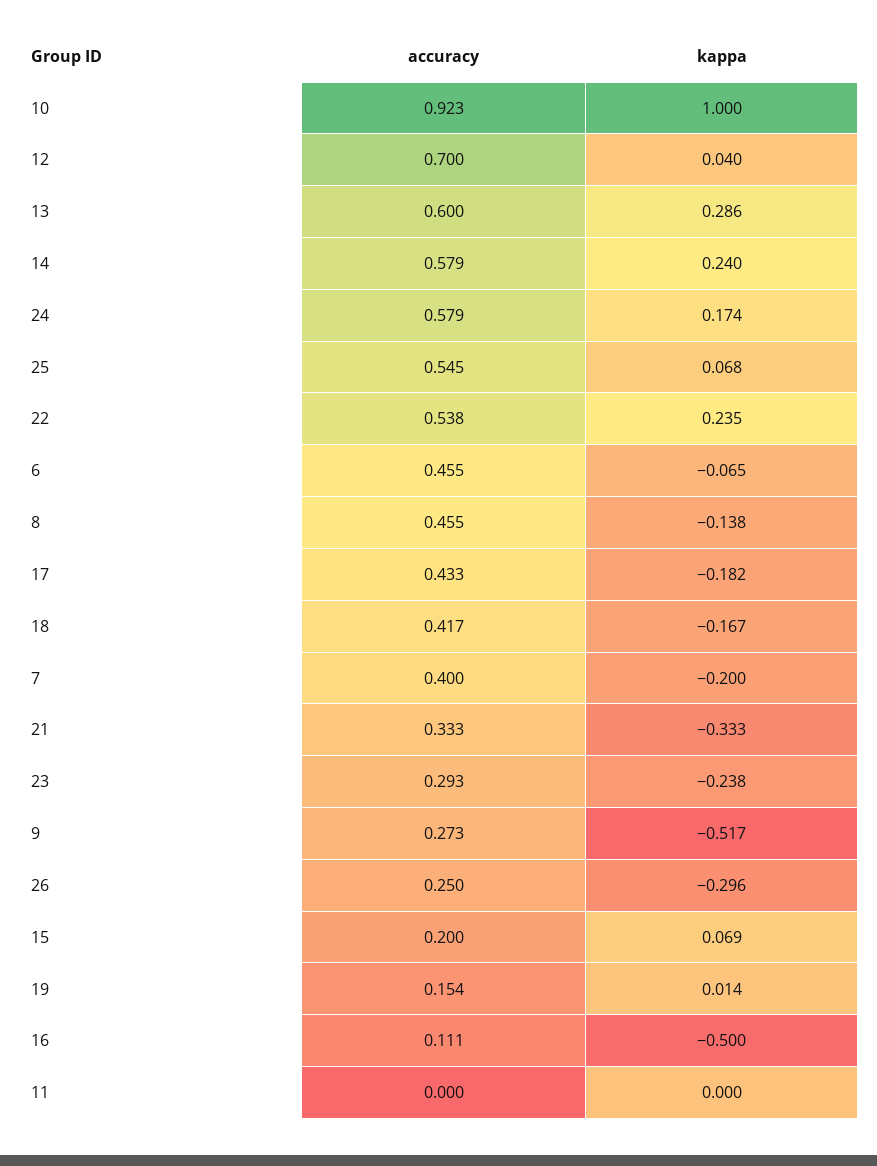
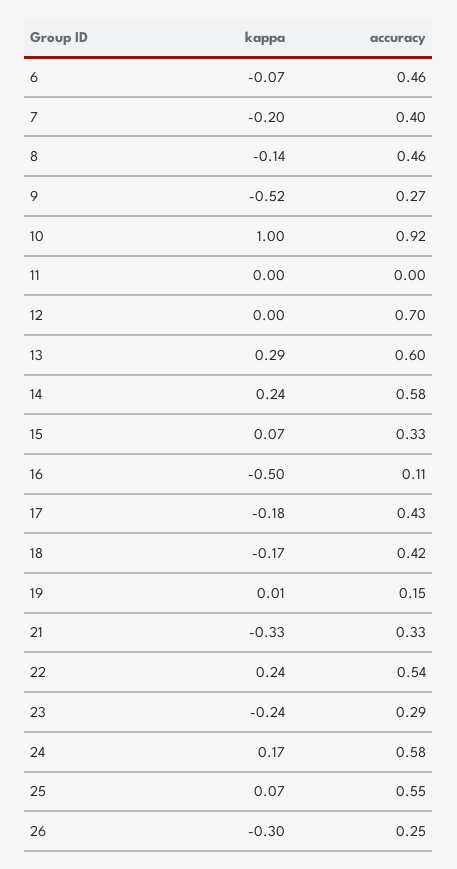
kappa, 12: 0.04 -> 0
accuracy, 15: 0.2 -> 0.33

